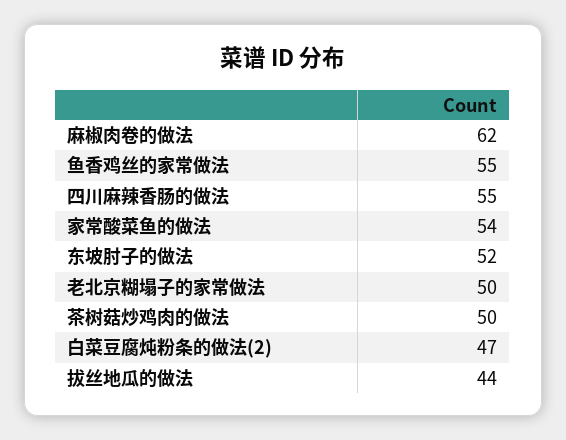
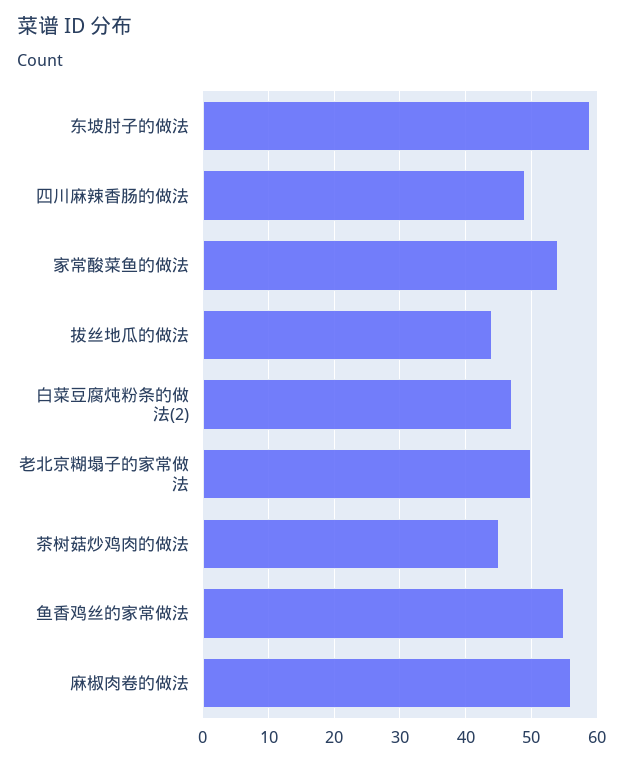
麻椒肉卷的做法: 62 -> 56
四川麻辣香肠的做法: 55 -> 49
东坡肘子的做法: 52 -> 59
茶树菇炒鸡肉的做法: 50 -> 45

